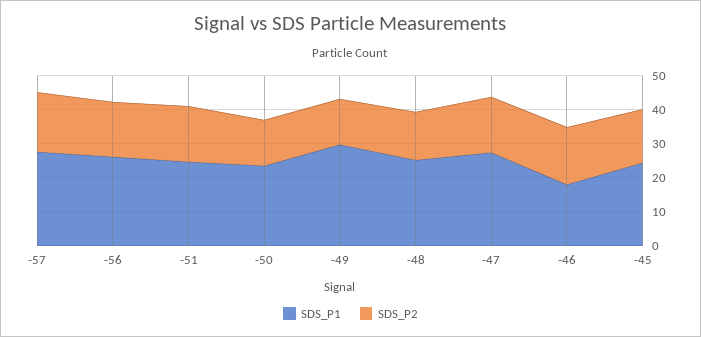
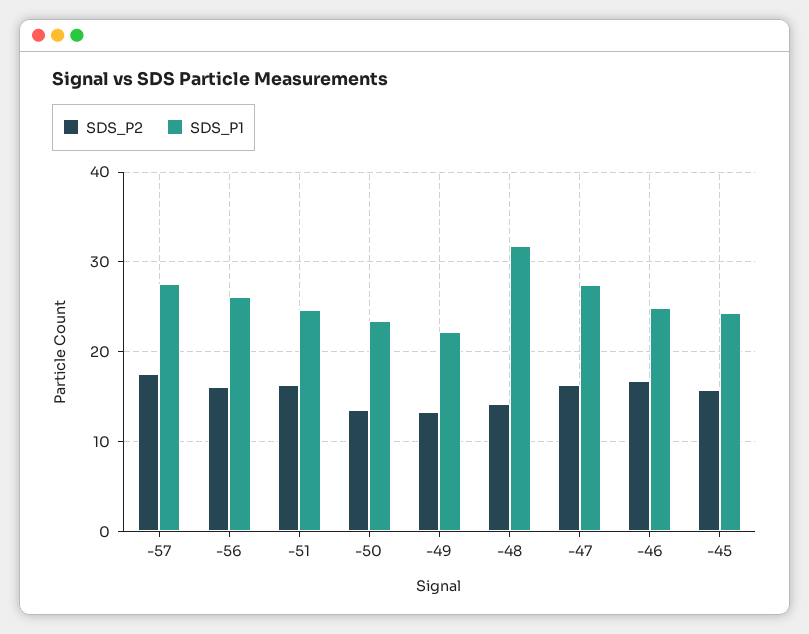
SDS_P1, -49: 30 -> 22
SDS_P1, -48: 25 -> 32
SDS_P1, -46: 17.5 -> 25

